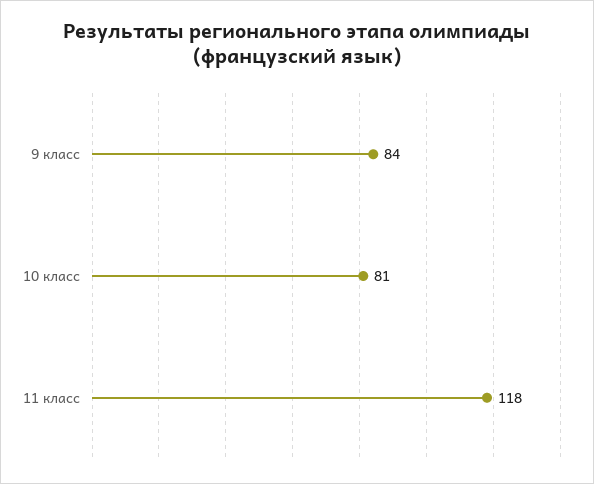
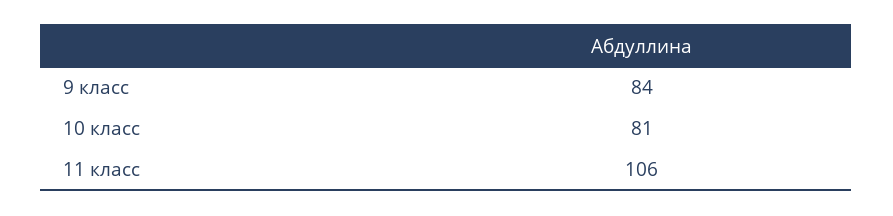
11 класс: 118 -> 106

